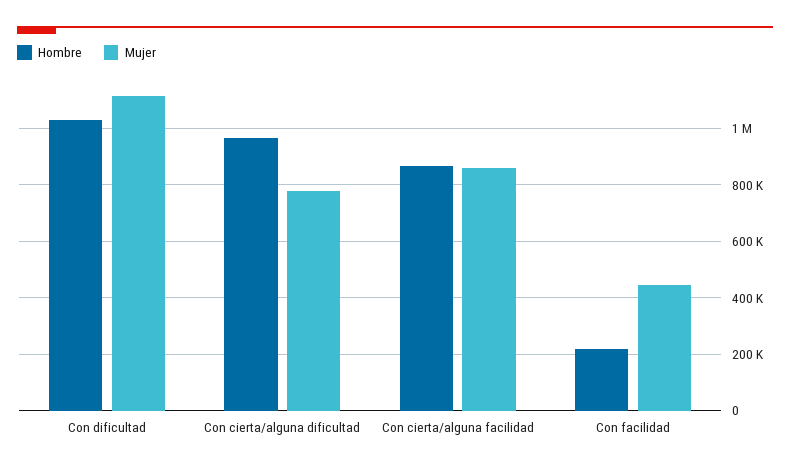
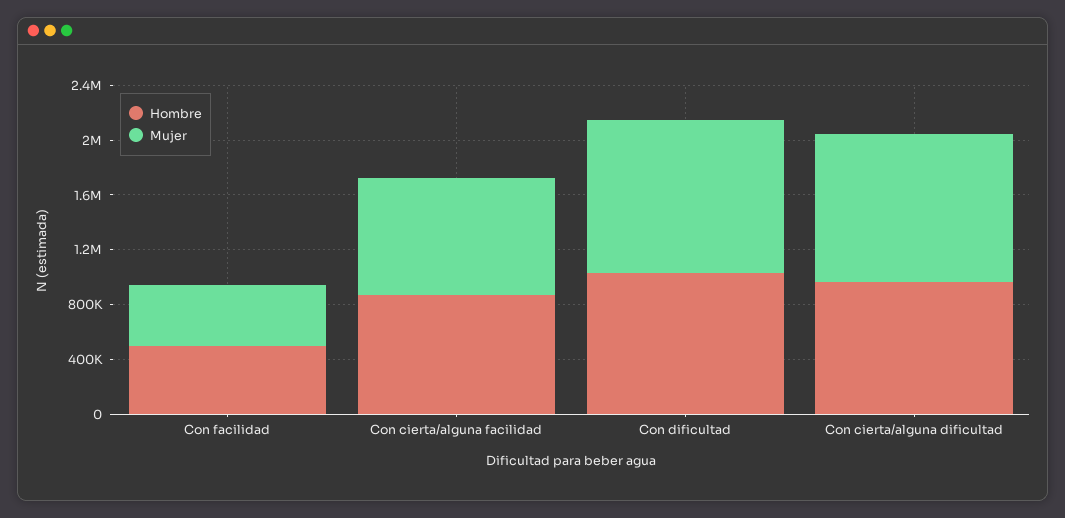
Mujer, Con cierta/alguna dificultad: 775000 -> 1100000
Hombre, Con facilidad: 225000 -> 500000

